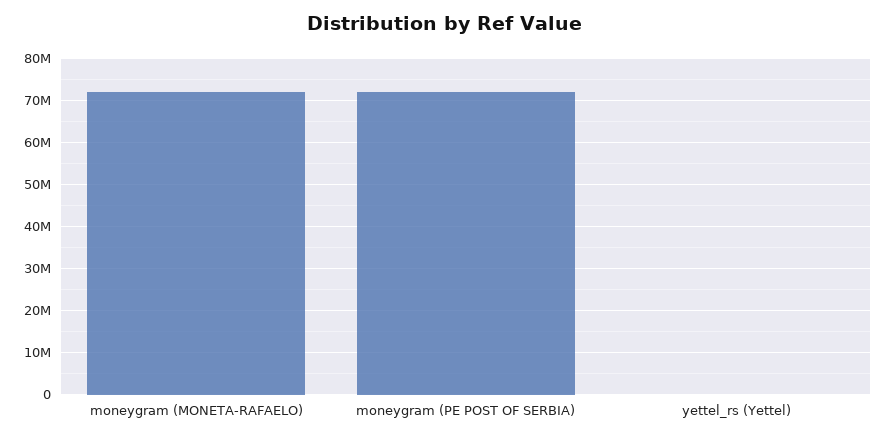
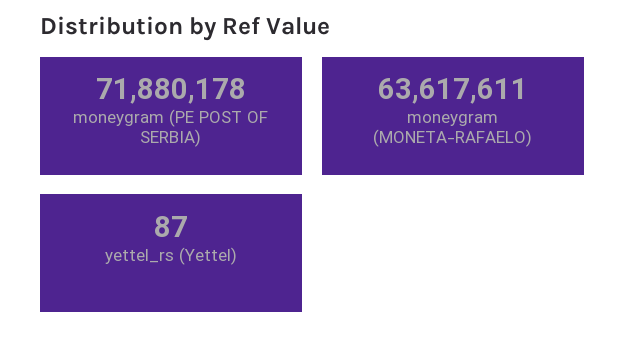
moneygram (MONETA-RAFAELO): 72000000 -> 63617611

